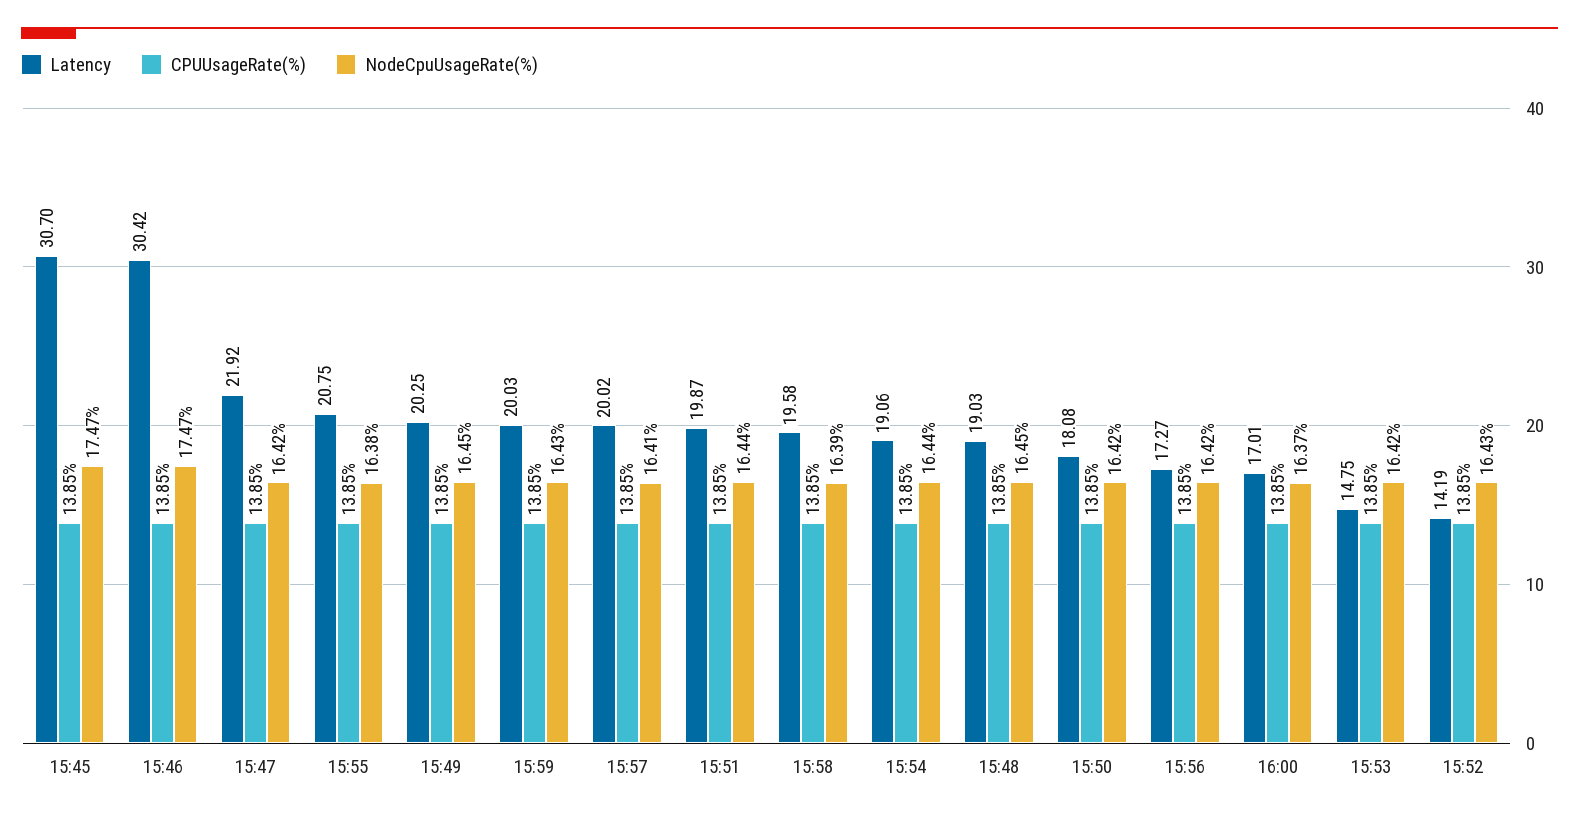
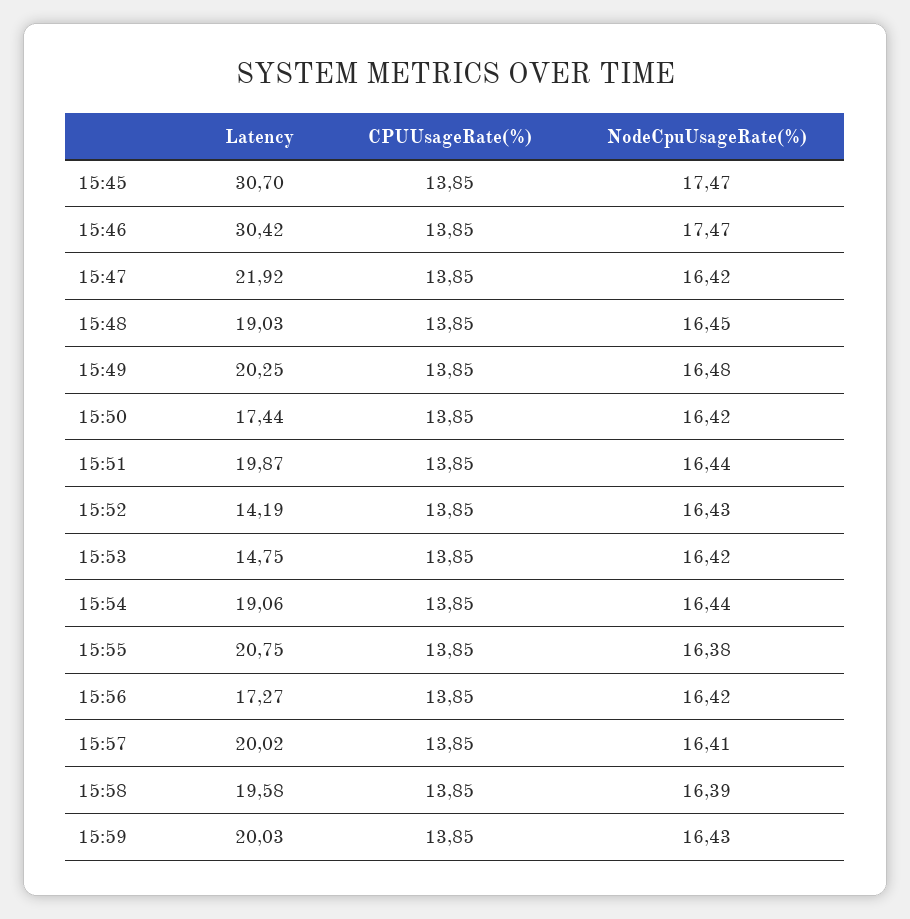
NodeCpuUsageRate(%), 15:49: 16.45 -> 16.48
Latency, 15:50: 18.08 -> 17.44
Latency, 16:00: 17.01 -> none
CPUUsageRate(%), 16:00: 13.85 -> none
NodeCpuUsageRate(%), 16:00: 16.37 -> none

